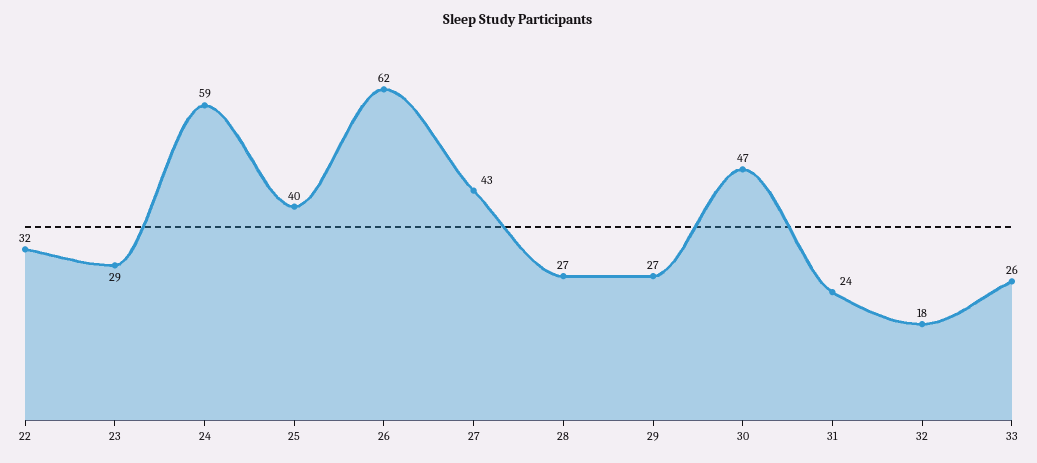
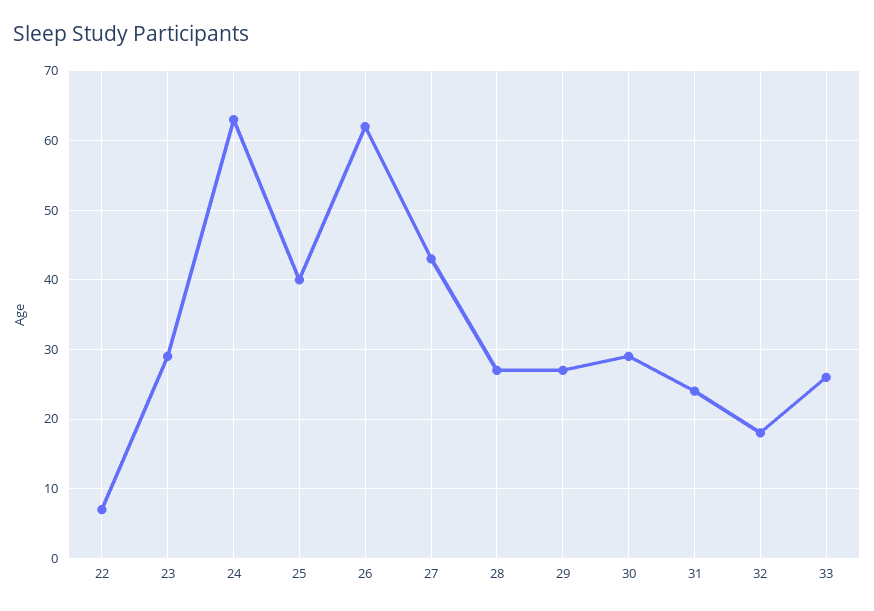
22: 32 -> 7
24: 59 -> 63
30: 47 -> 29

